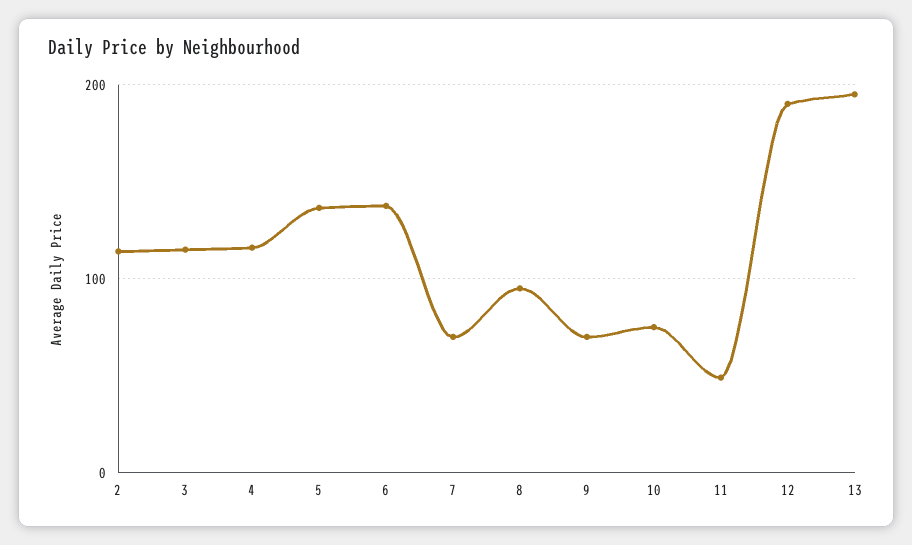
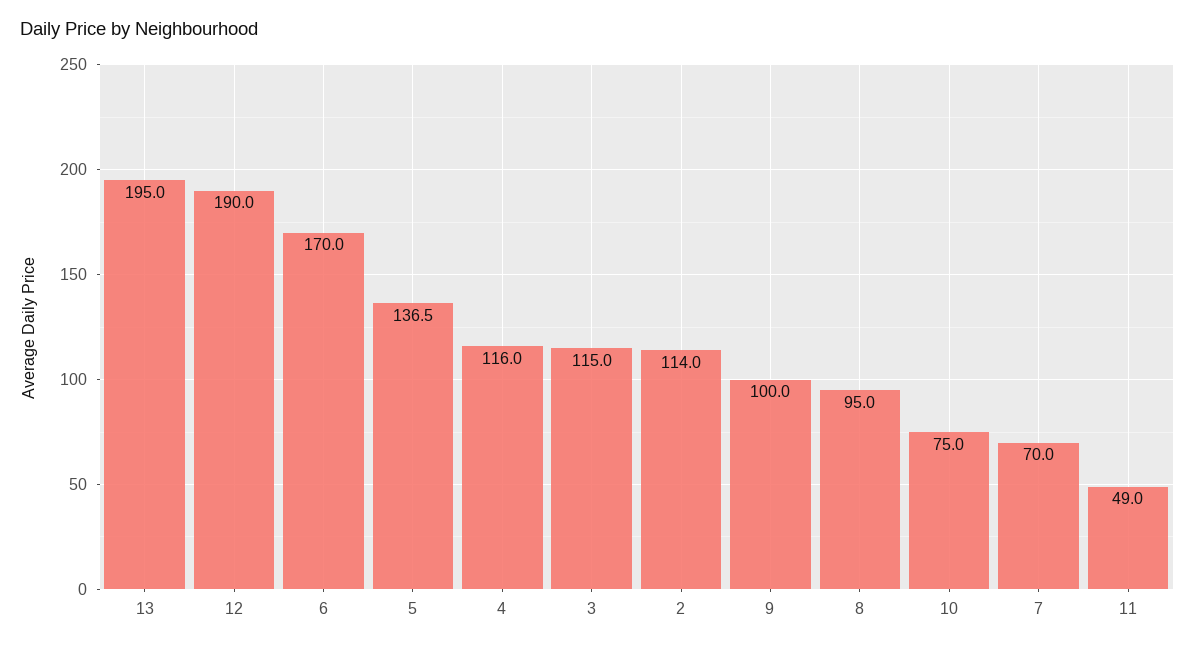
6: 140 -> 170
9: 70 -> 100

